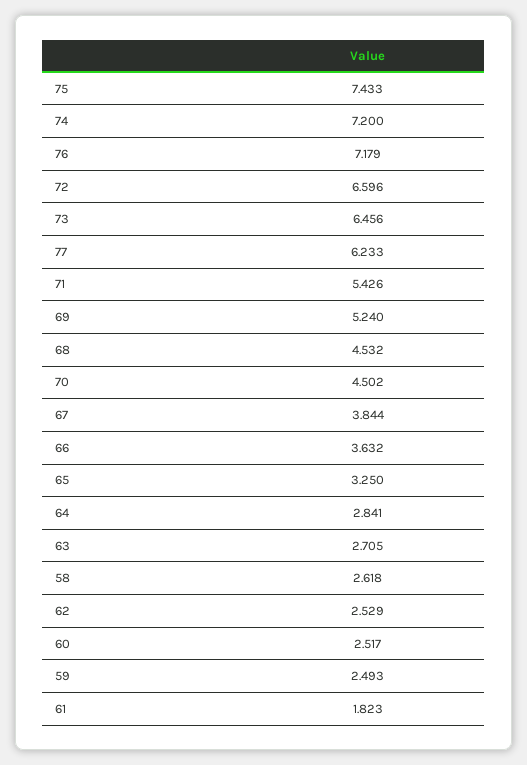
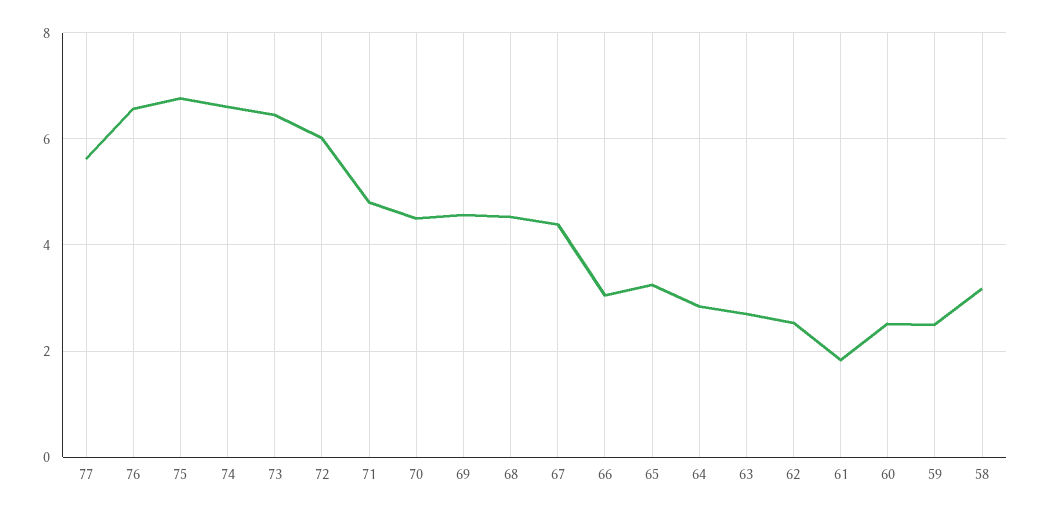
75: 7.433 -> 6.8
74: 7.2 -> 6.6
76: 7.179 -> 6.6
72: 6.596 -> 6
77: 6.233 -> 5.6
71: 5.426 -> 4.8
69: 5.24 -> 4.6
67: 3.844 -> 4.4
66: 3.632 -> 3
58: 2.618 -> 3.2

